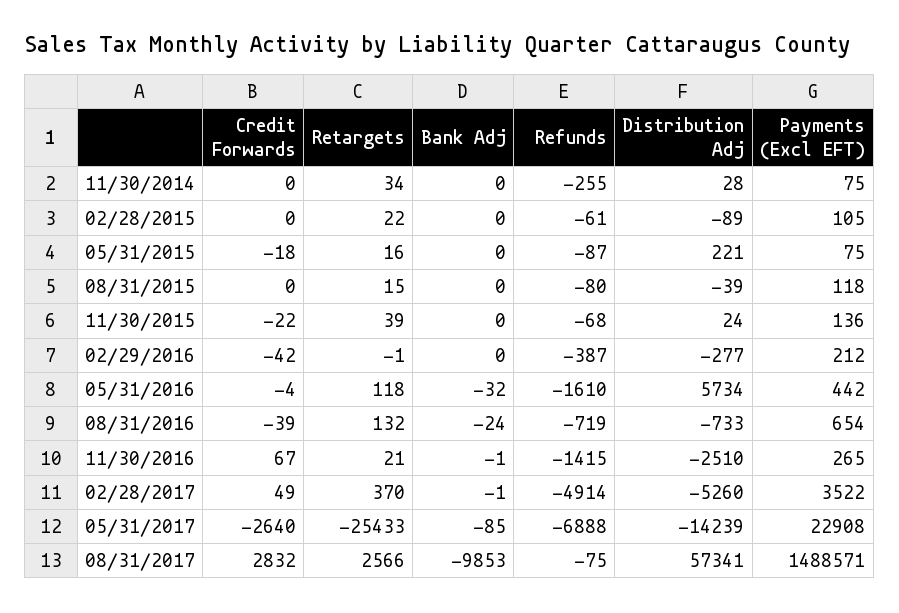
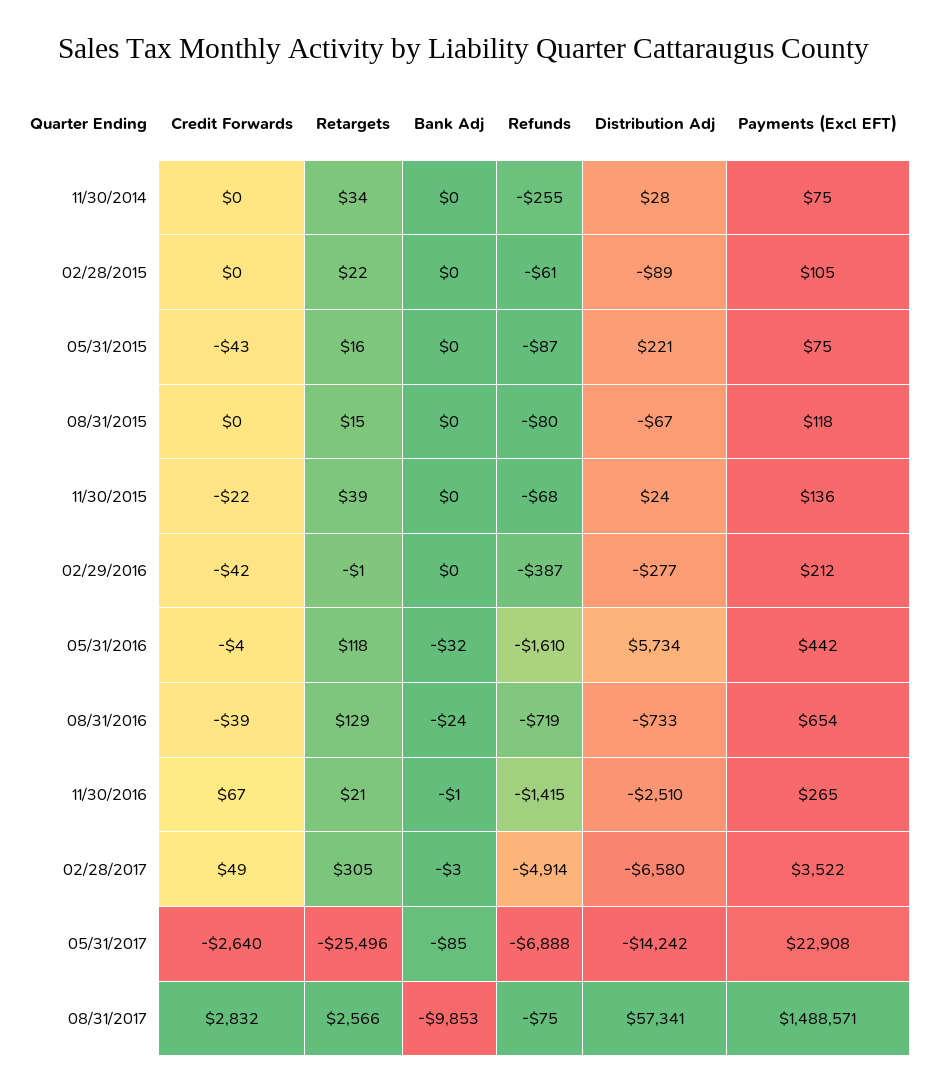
Credit Forwards, 05/31/2015: -18 -> -43
Distribution Adj, 08/31/2015: -39 -> -67
Retargets, 08/31/2016: 132 -> 129
Retargets, 02/28/2017: 370 -> 305
Bank Adj, 02/28/2017: -1 -> -3
Distribution Adj, 02/28/2017: -5260 -> -6580
Retargets, 05/31/2017: -25433 -> -25496
Distribution Adj, 05/31/2017: -14239 -> -14242

